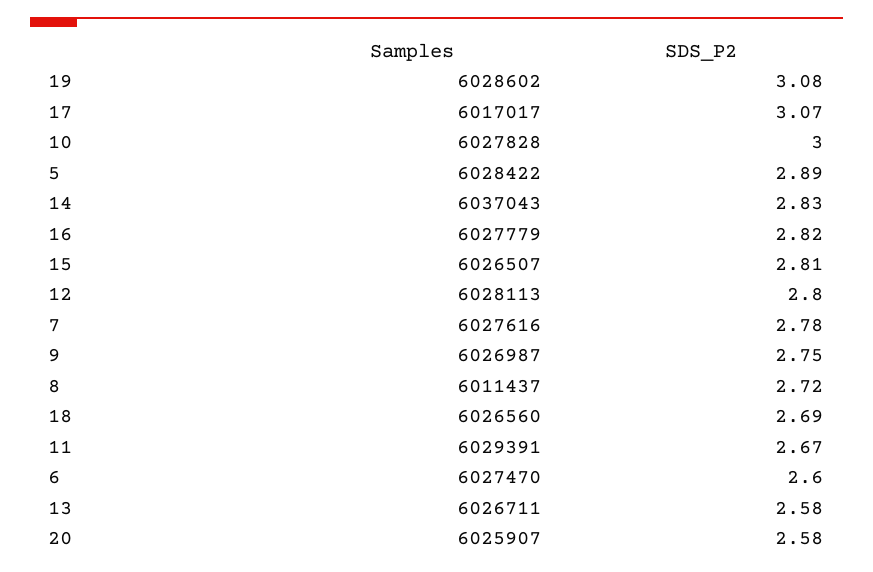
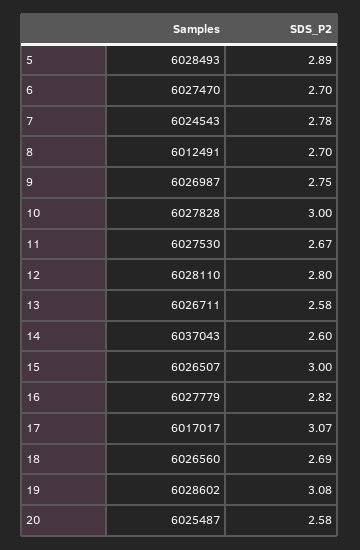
Samples, 5: 6028422 -> 6028493
SDS_P2, 14: 2.83 -> 2.6
SDS_P2, 15: 2.81 -> 3
Samples, 12: 6028113 -> 6028110
Samples, 7: 6027616 -> 6024543
Samples, 8: 6011437 -> 6012491
SDS_P2, 8: 2.72 -> 2.7
Samples, 11: 6029391 -> 6027530
SDS_P2, 6: 2.6 -> 2.7
Samples, 20: 6025907 -> 6025487

